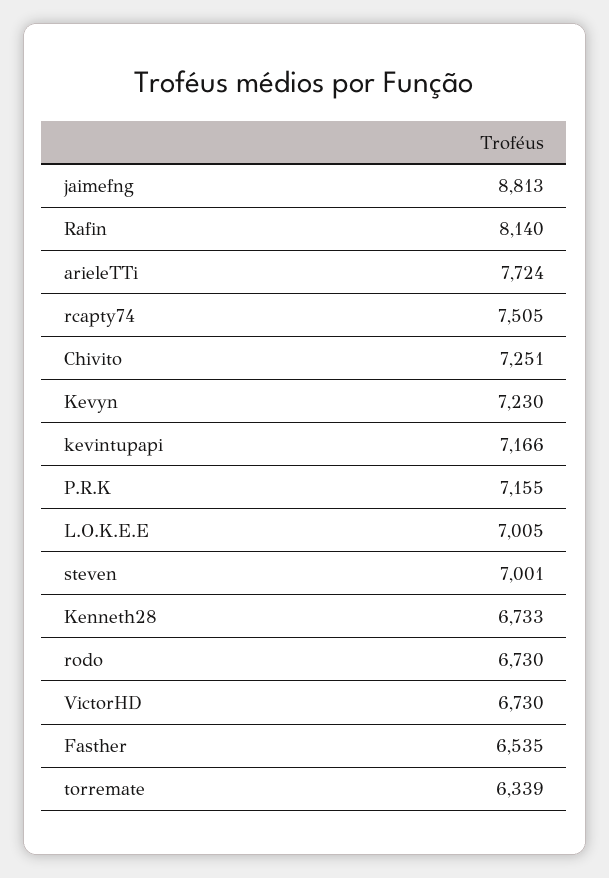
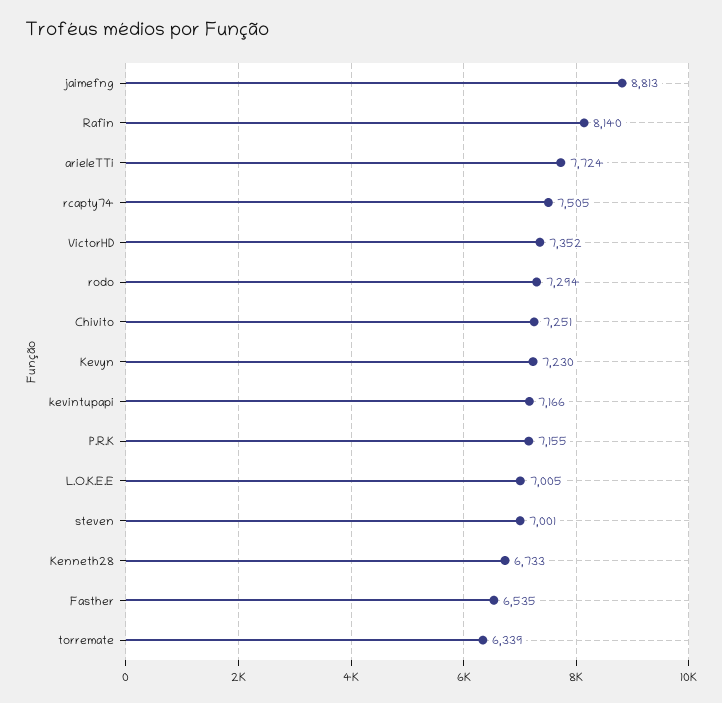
rodo: 6730 -> 7294
VictorHD: 6730 -> 7352

